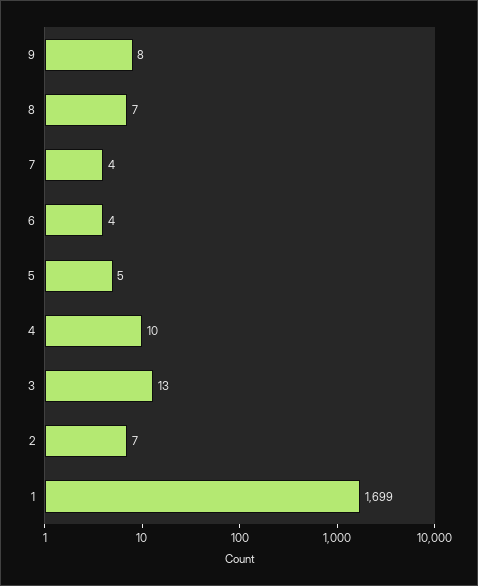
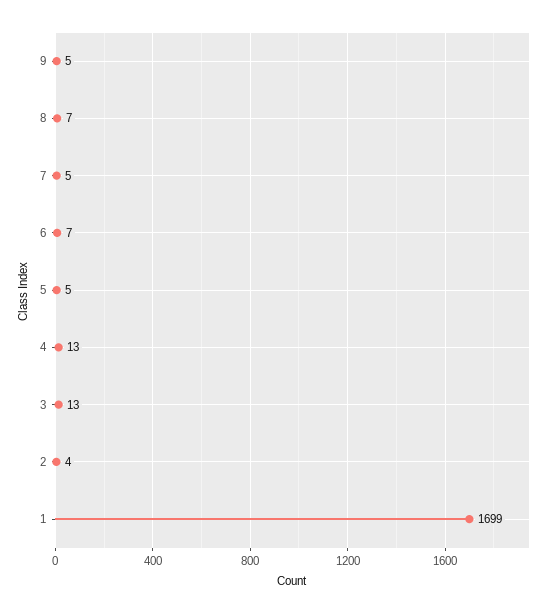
9: 8 -> 5
7: 4 -> 5
6: 4 -> 7
4: 10 -> 13
2: 7 -> 4

